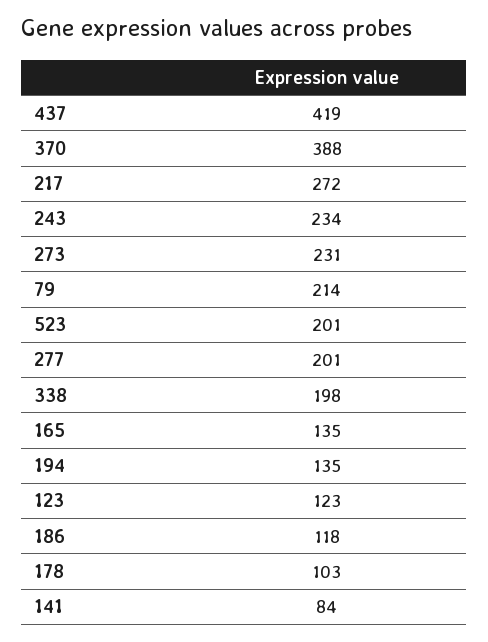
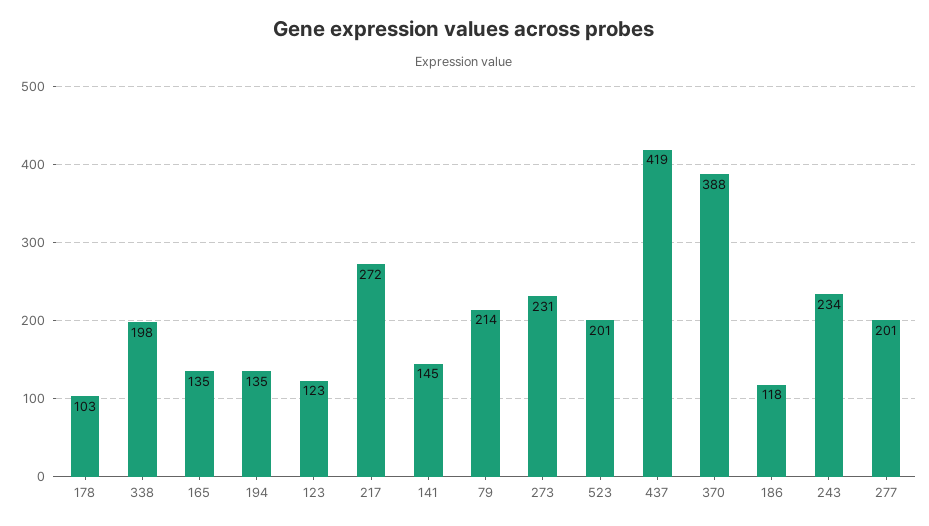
141: 84 -> 145

